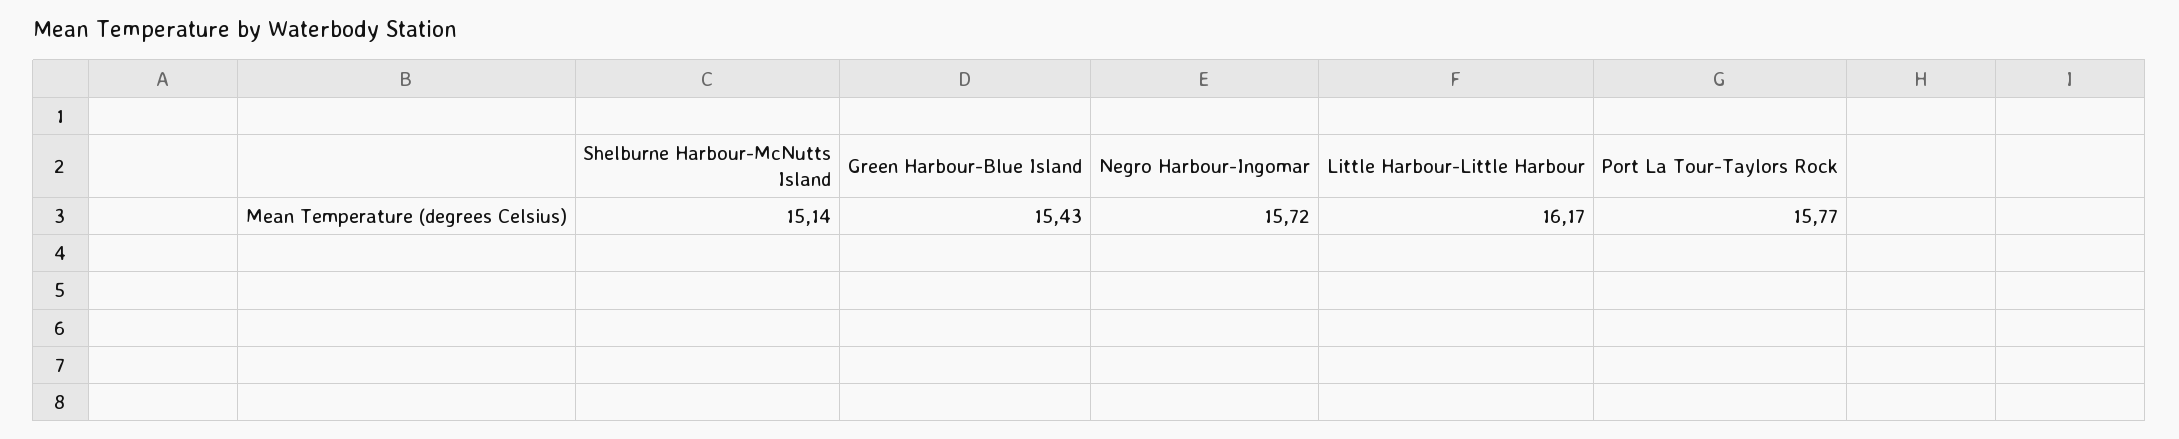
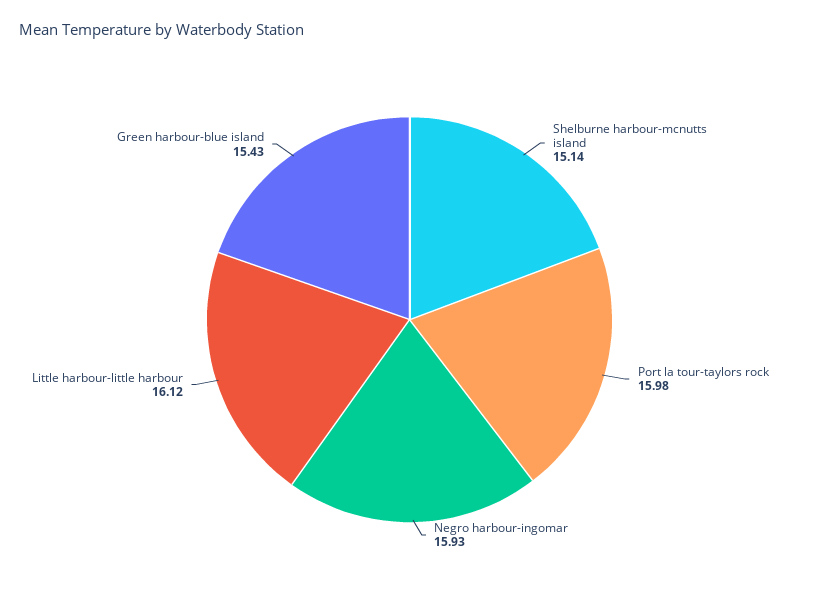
Negro Harbour-Ingomar: 15.72 -> 15.93
Little Harbour-Little Harbour: 16.17 -> 16.12
Port La Tour-Taylors Rock: 15.77 -> 15.98

